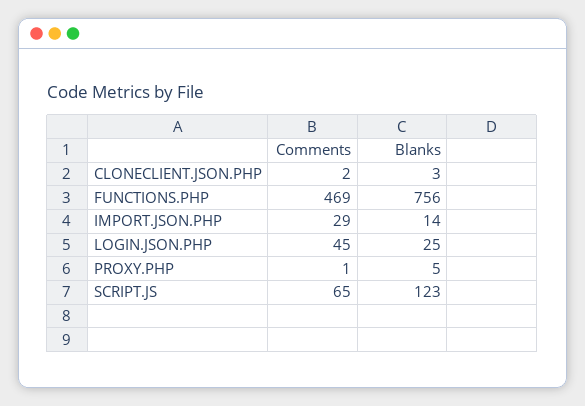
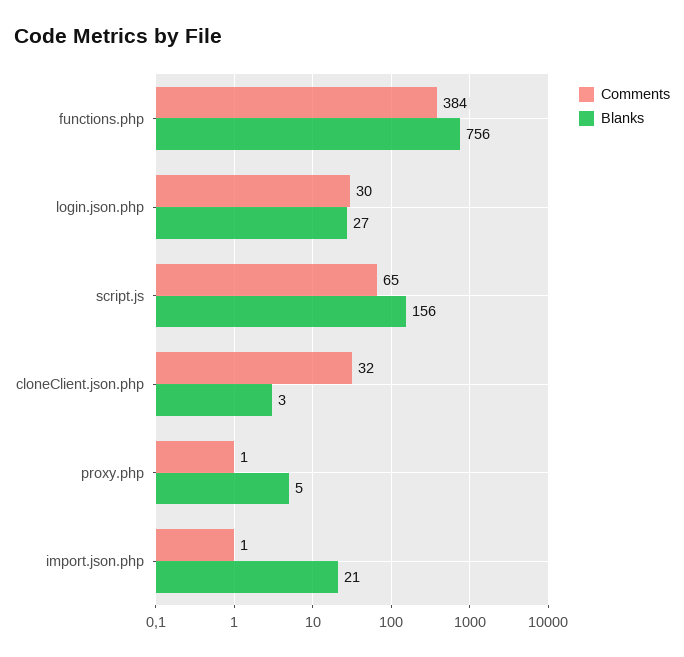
Comments, CLONECLIENT.JSON.PHP: 2 -> 32
Comments, FUNCTIONS.PHP: 469 -> 384
Comments, IMPORT.JSON.PHP: 29 -> 1
Blanks, IMPORT.JSON.PHP: 14 -> 21
Comments, LOGIN.JSON.PHP: 45 -> 30
Blanks, LOGIN.JSON.PHP: 25 -> 27
Blanks, SCRIPT.JS: 123 -> 156

